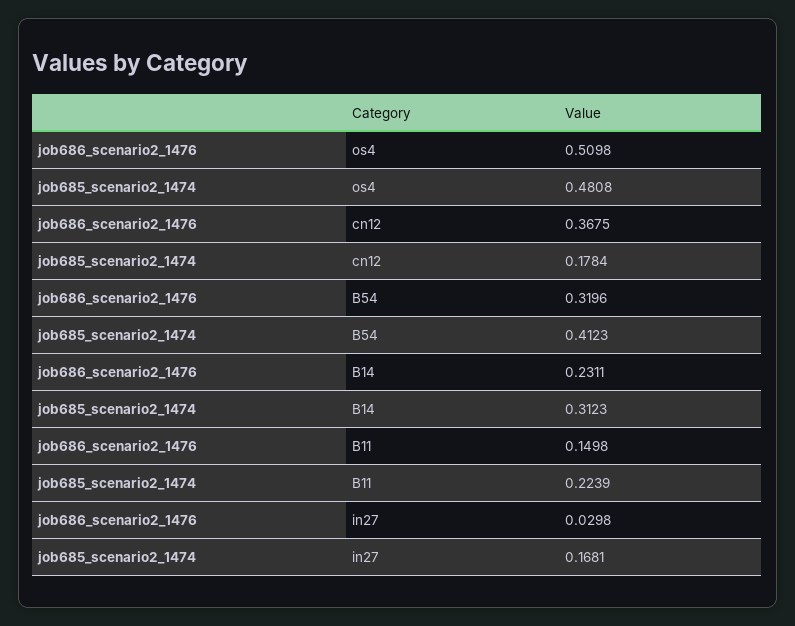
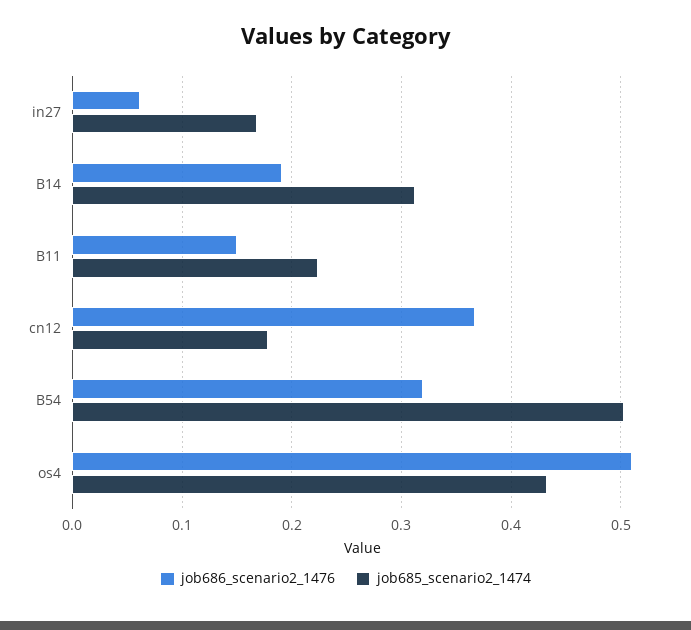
job685_scenario2_1474, os4: 0.4808 -> 0.43
job685_scenario2_1474, B54: 0.4123 -> 0.5
job686_scenario2_1476, B14: 0.2311 -> 0.19
job686_scenario2_1476, in27: 0.0298 -> 0.06

